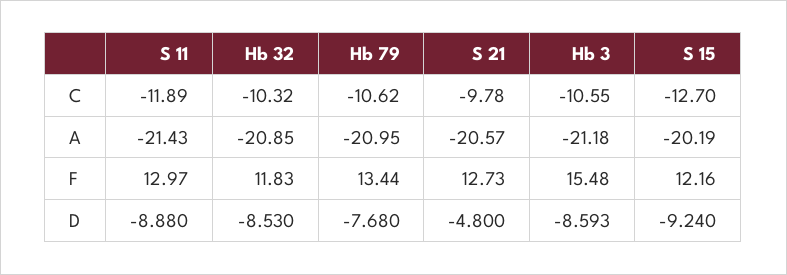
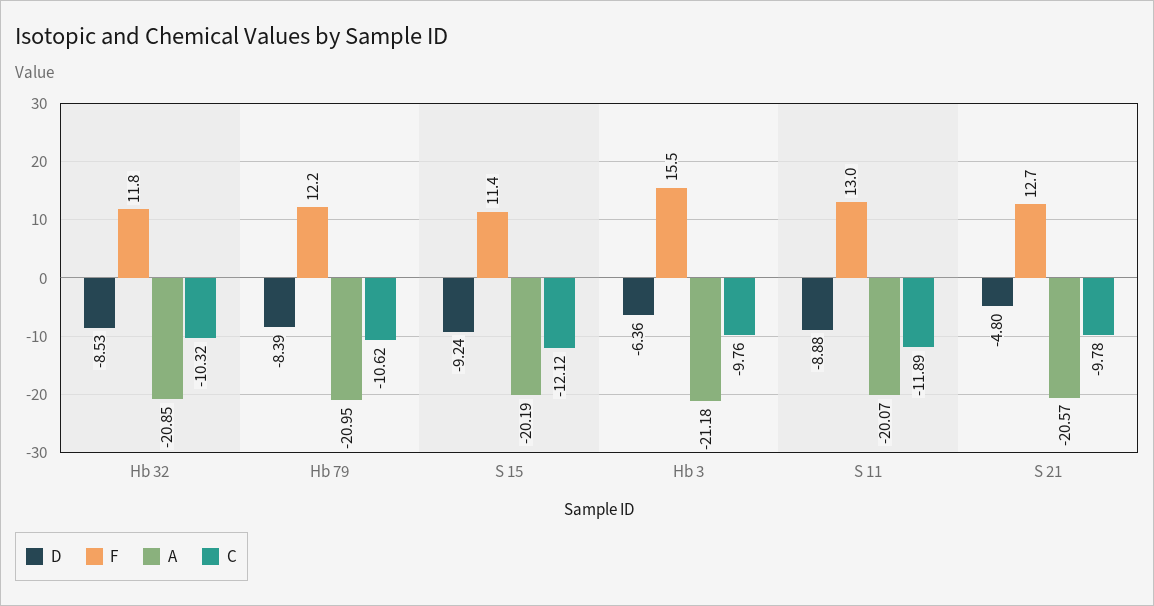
C, Hb 3: -10.55 -> -9.76
C, S 15: -12.7 -> -12.12
A, S 11: -21.43 -> -20.07
F, Hb 79: 13.44 -> 12.2
F, S 15: 12.16 -> 11.4
D, Hb 79: -7.68 -> -8.39
D, Hb 3: -8.593 -> -6.36

